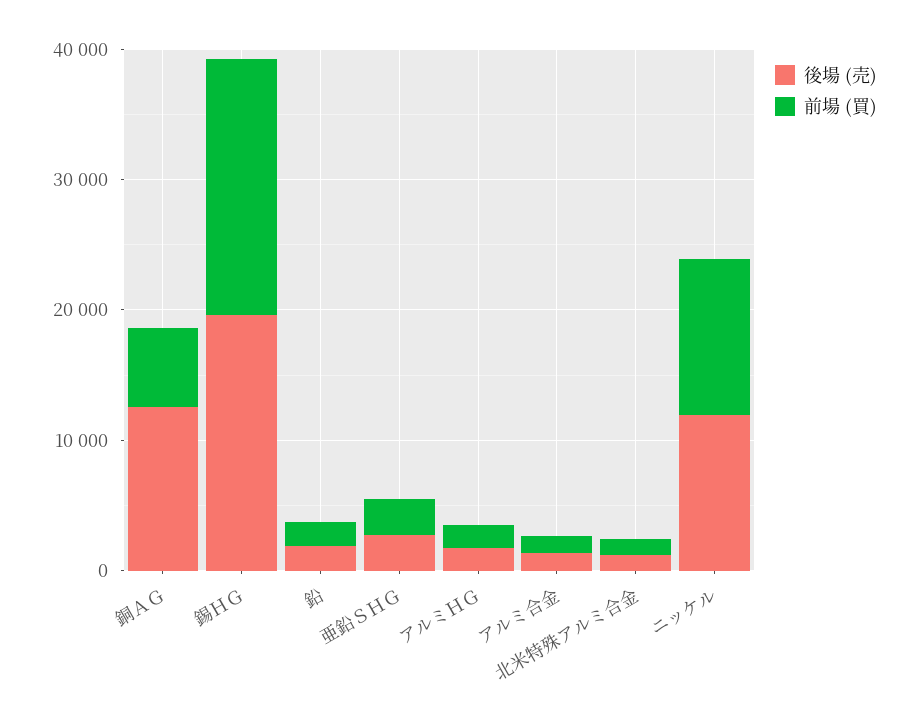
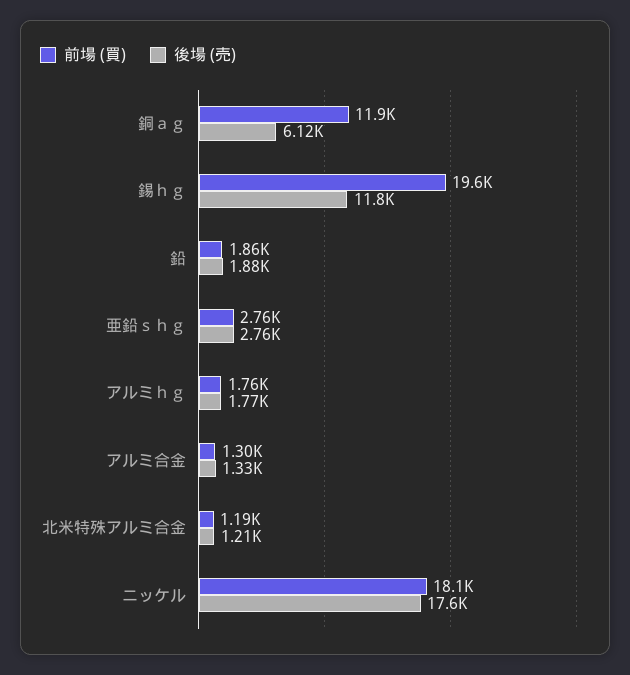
後場 (売), 銅ＡＧ: 12000 -> 6120
前場 (買), 銅ＡＧ: 6000 -> 11900
後場 (売), 錫ＨＧ: 20000 -> 11800
後場 (売), ニッケル: 12000 -> 17600
前場 (買), ニッケル: 12000 -> 18100

